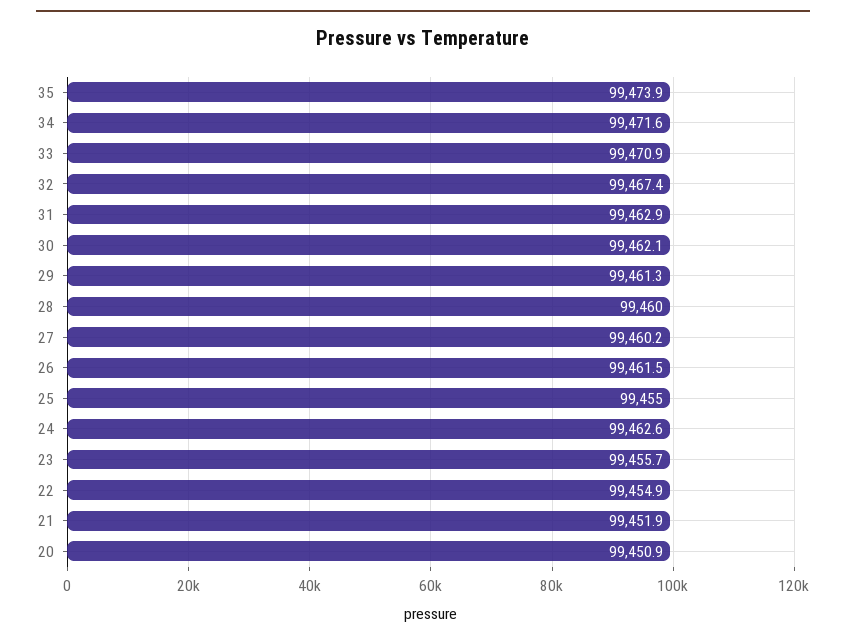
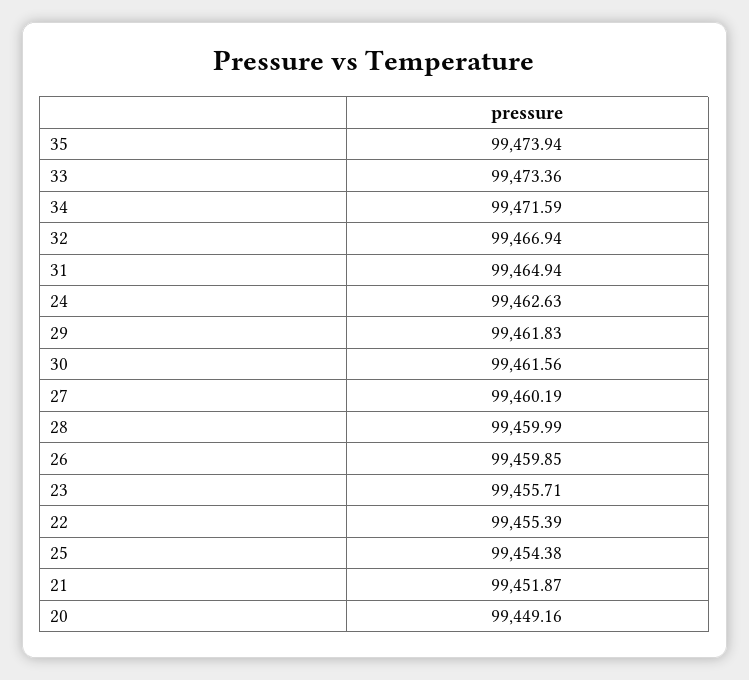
33: 99470.9 -> 99473.36
32: 99467.4 -> 99466.94
31: 99462.9 -> 99464.94
30: 99462.1 -> 99461.56
29: 99461.3 -> 99461.83
26: 99461.5 -> 99459.85
25: 99455 -> 99454.38
22: 99454.9 -> 99455.39
20: 99450.9 -> 99449.16

